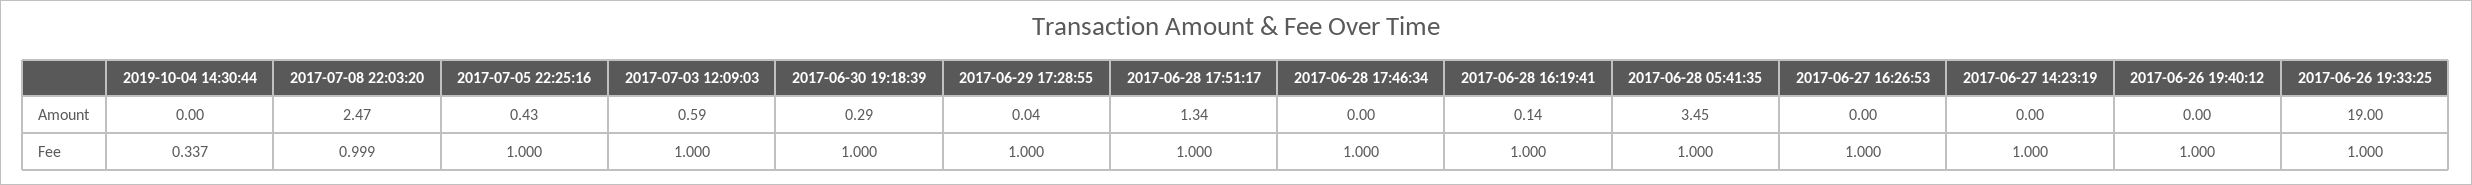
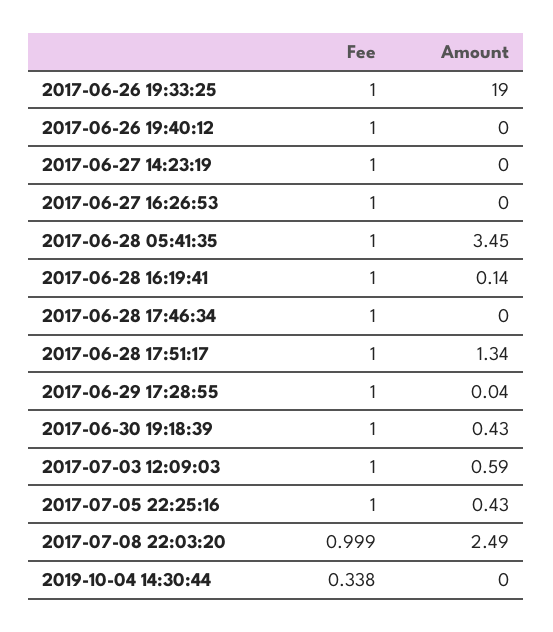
2017-07-08 22:03:20, Amount: 2.47 -> 2.49
2017-06-30 19:18:39, Amount: 0.29 -> 0.43
2019-10-04 14:30:44, Fee: 0.337 -> 0.338

